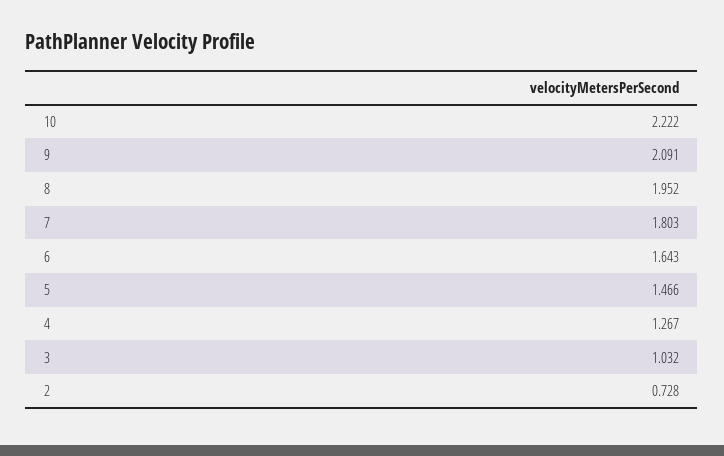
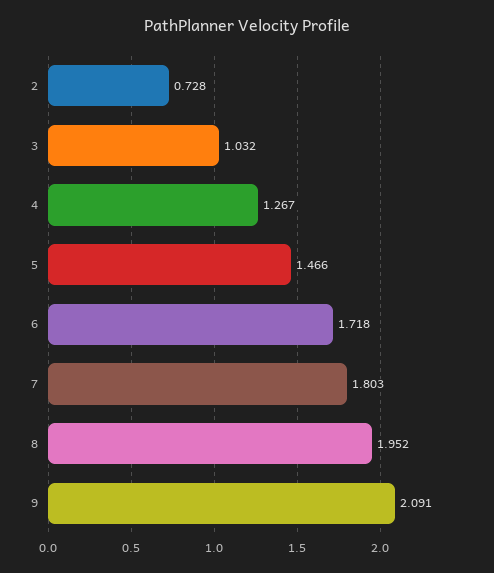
10: 2.222 -> none
6: 1.643 -> 1.718

